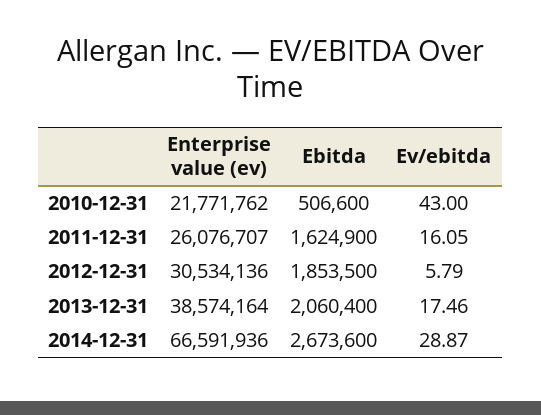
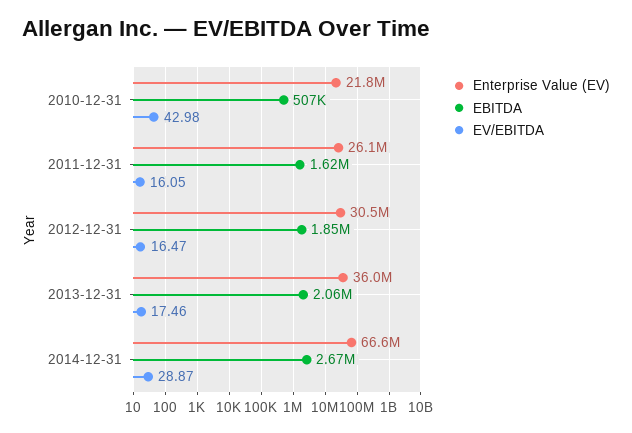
Ev/ebitda, 2010-12-31: 43 -> 42.98
Ev/ebitda, 2012-12-31: 5.79 -> 16.47
Enterprise value (ev), 2013-12-31: 38574164 -> 36000000

